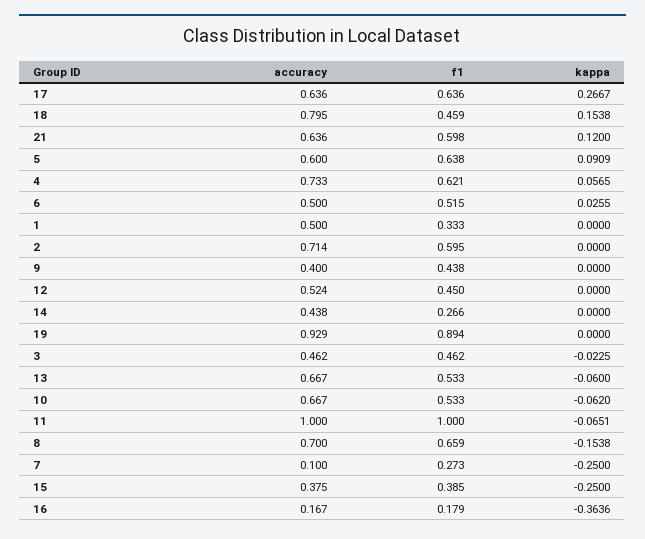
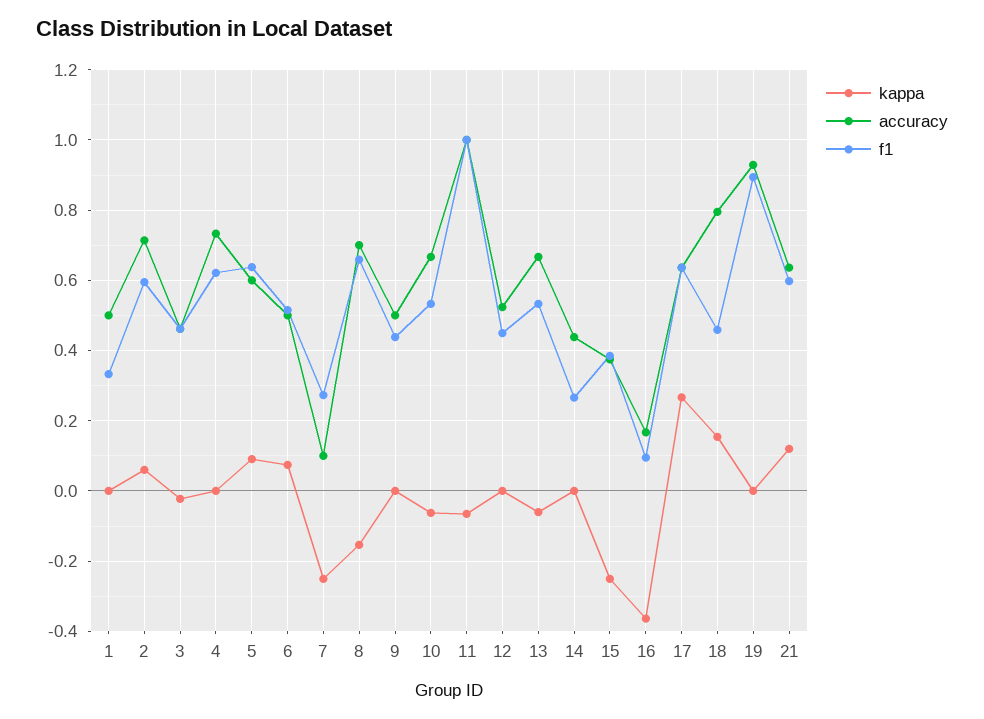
kappa, 4: 0.0565 -> 0
kappa, 6: 0.0255 -> 0.08
kappa, 2: 0 -> 0.06
accuracy, 9: 0.4 -> 0.5
f1, 16: 0.179 -> 0.1

